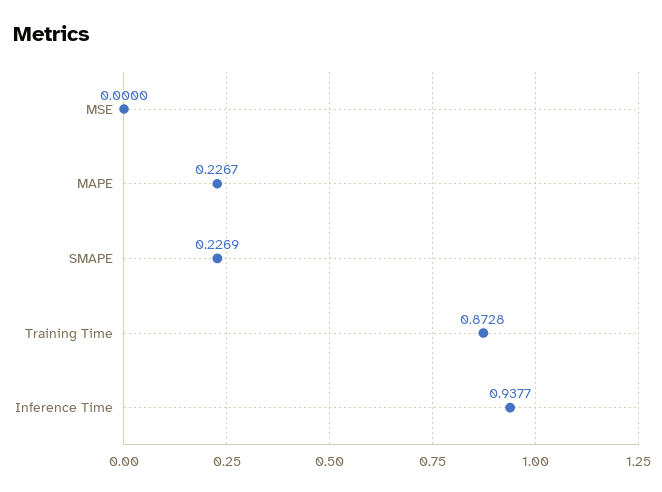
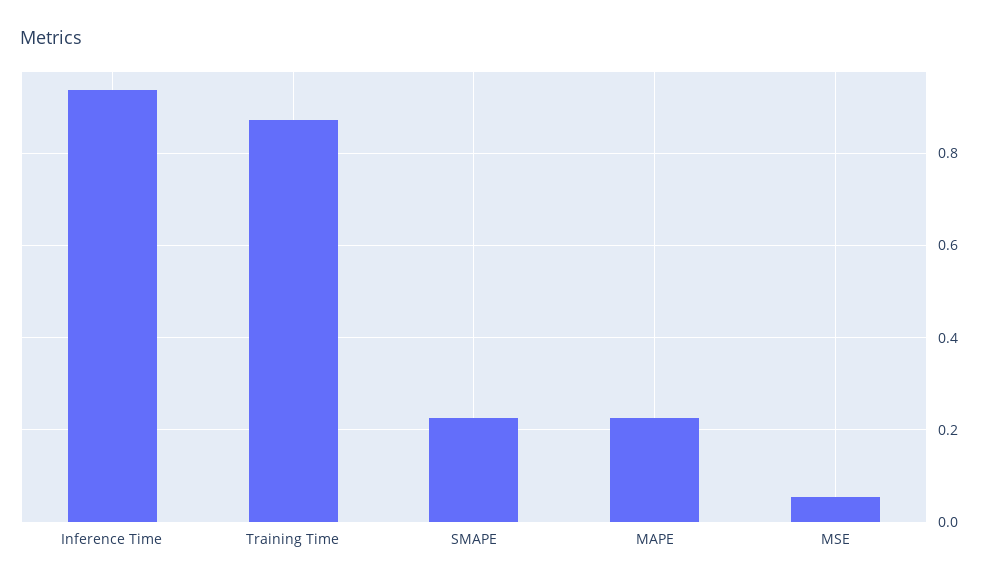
MSE: 0 -> 0.06

